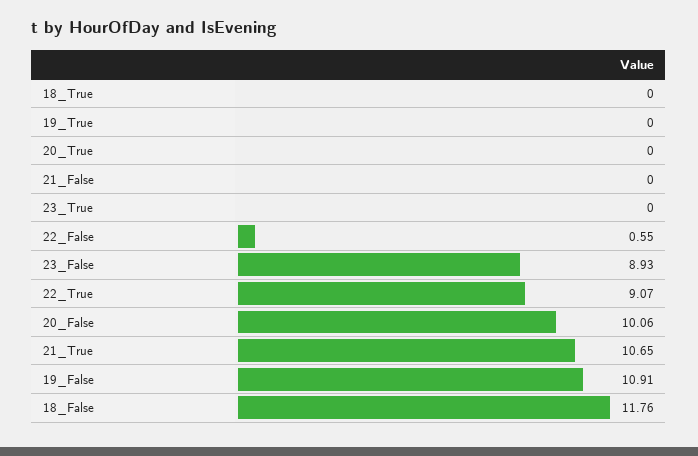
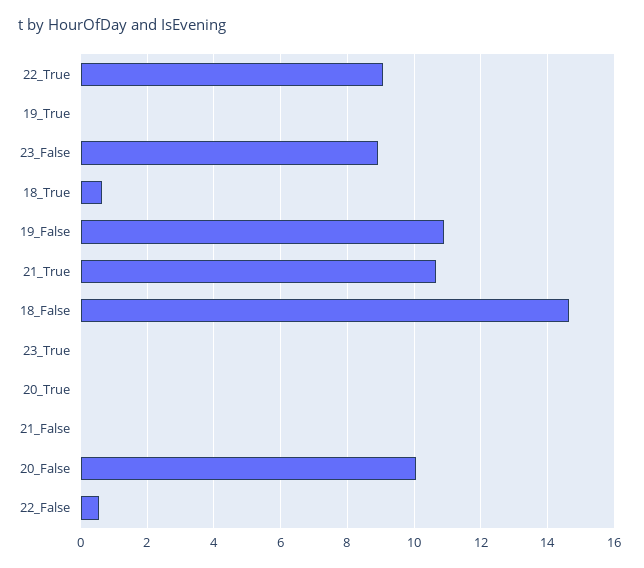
18_True: 0 -> 0.6
18_False: 11.76 -> 14.6

